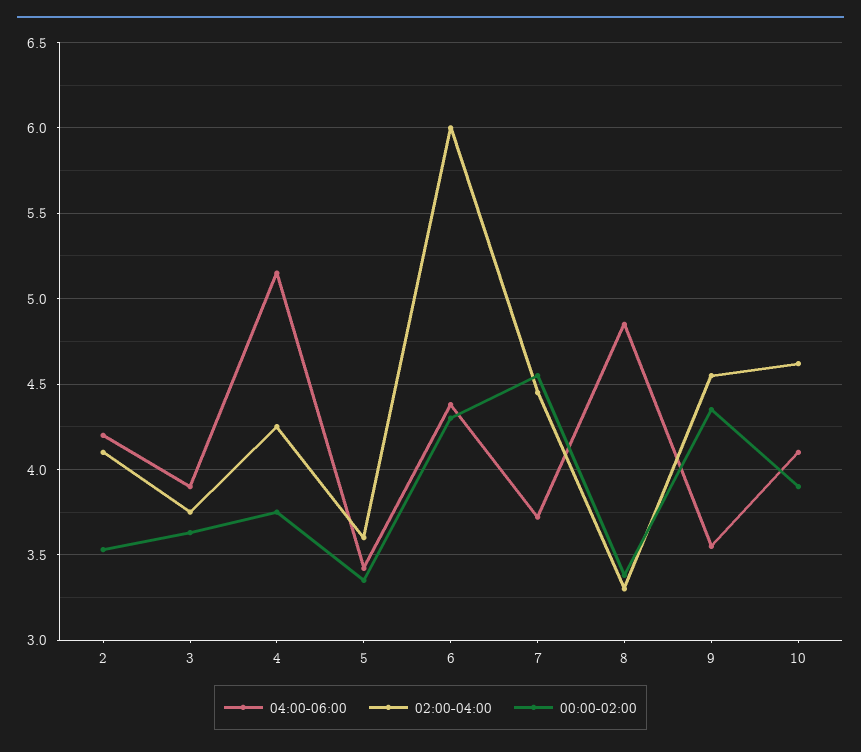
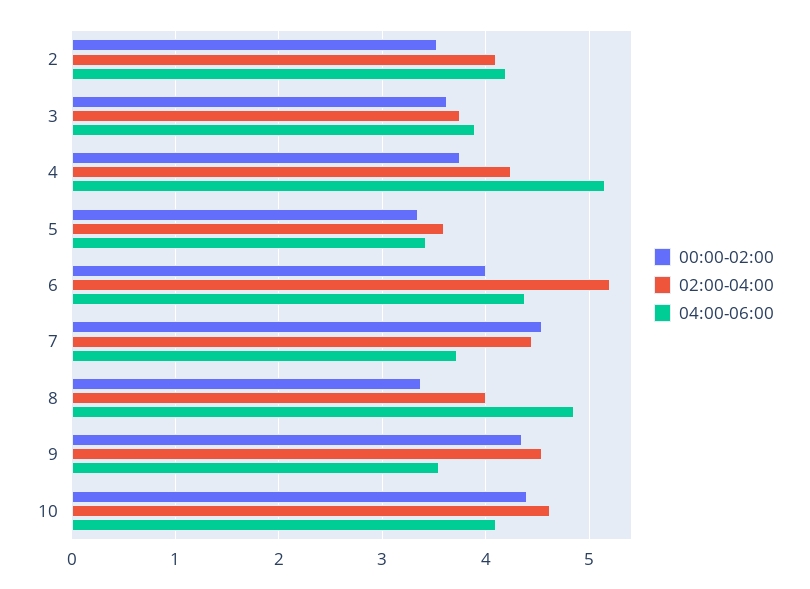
02:00-04:00, 6: 6 -> 5.2
00:00-02:00, 6: 4.3 -> 4
02:00-04:00, 8: 3.3 -> 4
00:00-02:00, 10: 3.9 -> 4.4

